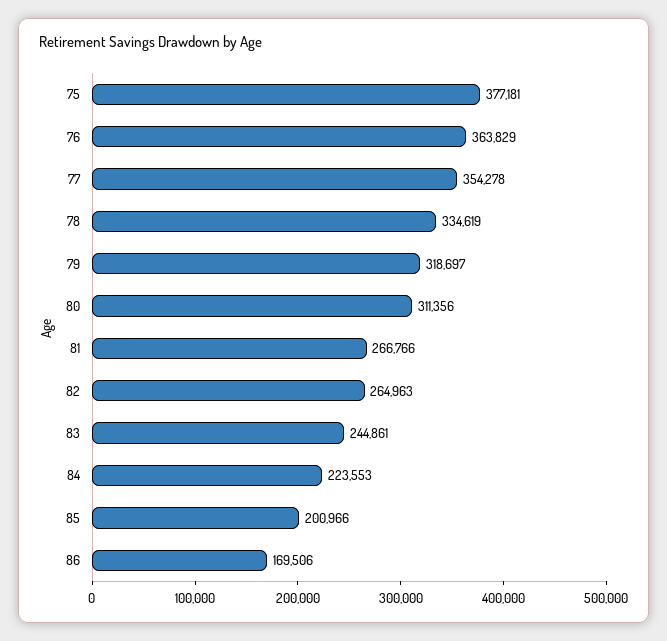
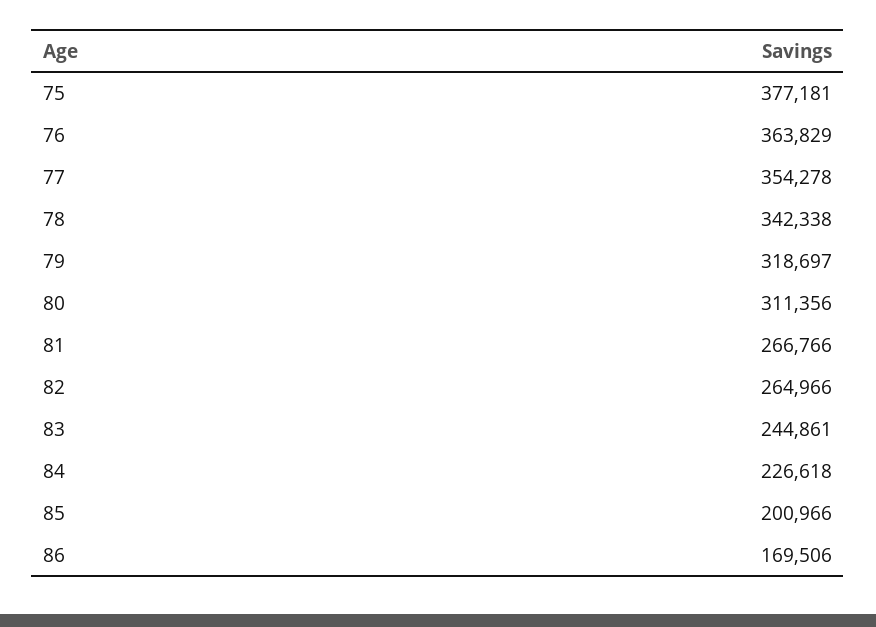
78: 334619 -> 342338
82: 264963 -> 264966
84: 223553 -> 226618

